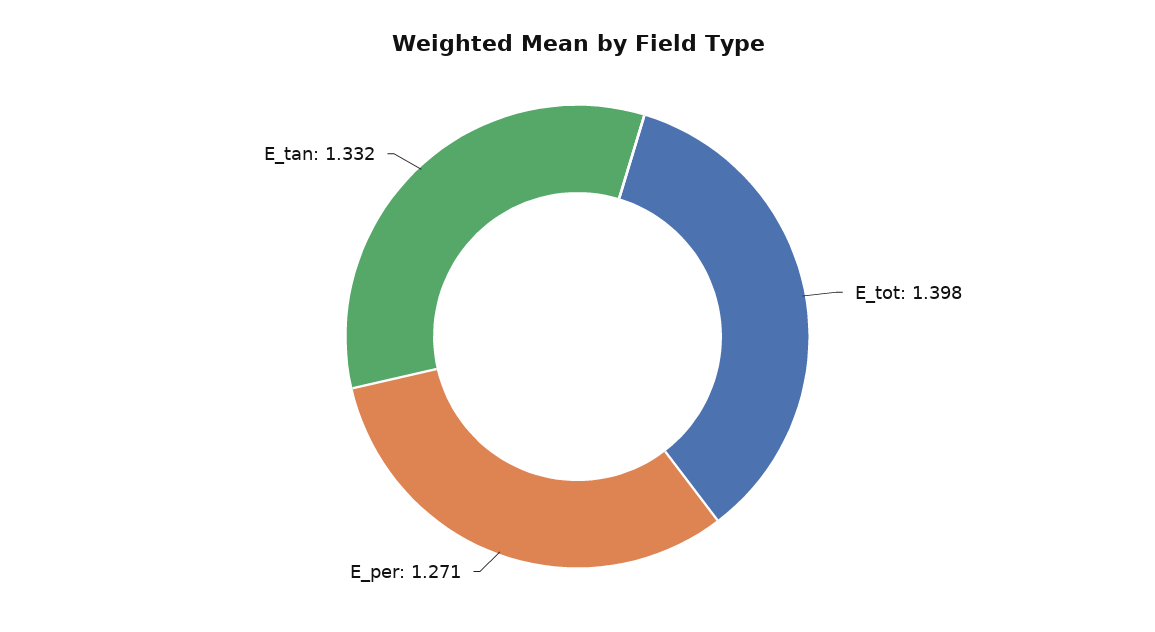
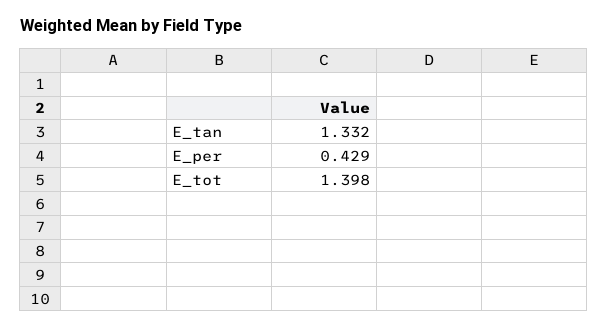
E_per: 1.271 -> 0.429

